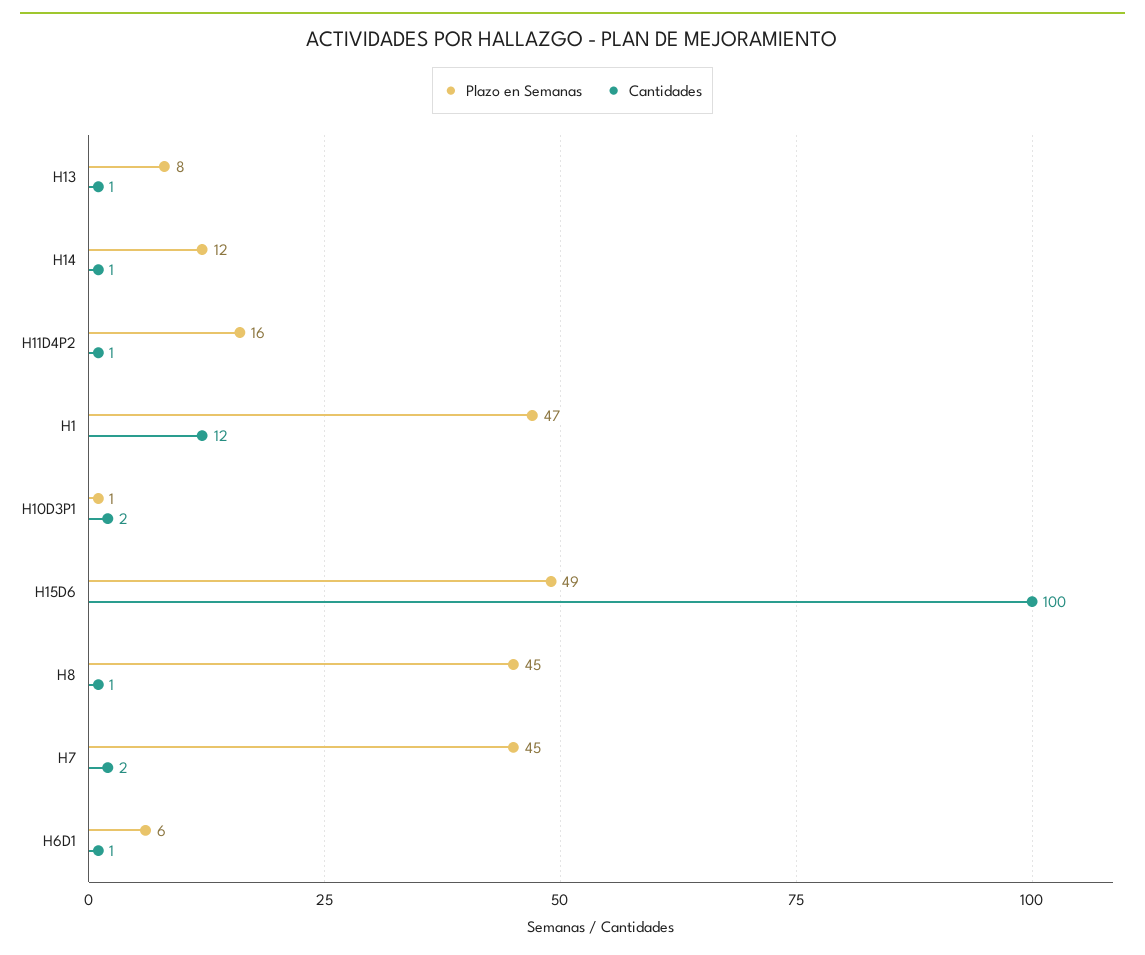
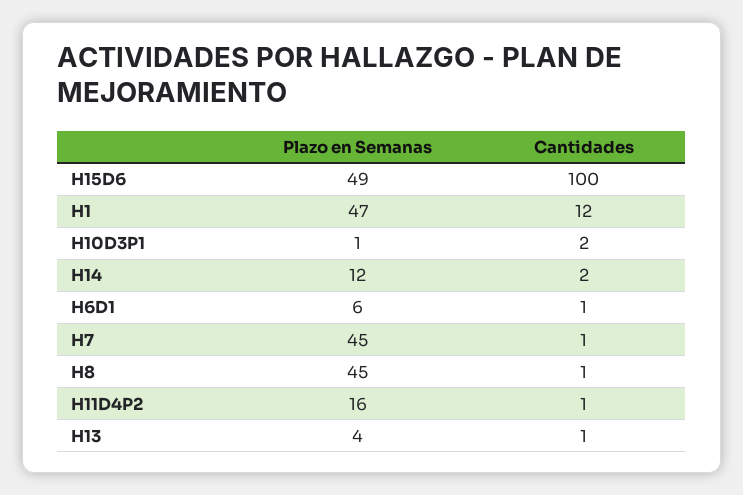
Plazo en Semanas, H13: 8 -> 4
Cantidades, H14: 1 -> 2
Cantidades, H7: 2 -> 1

